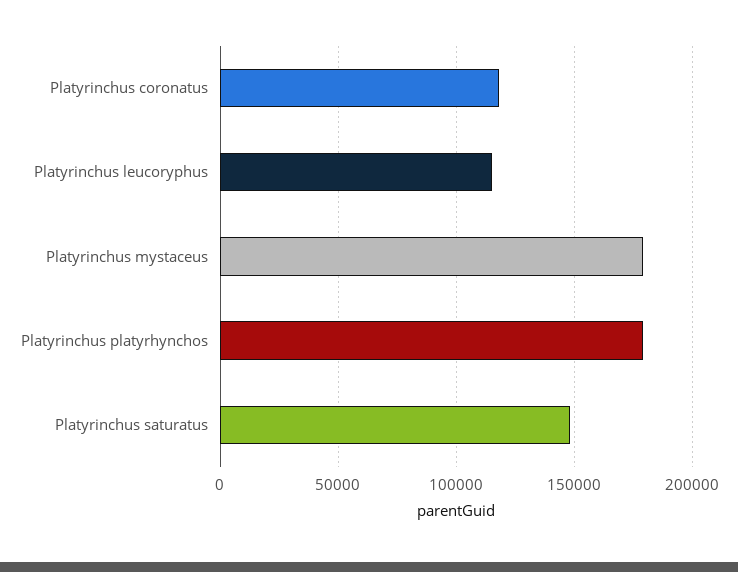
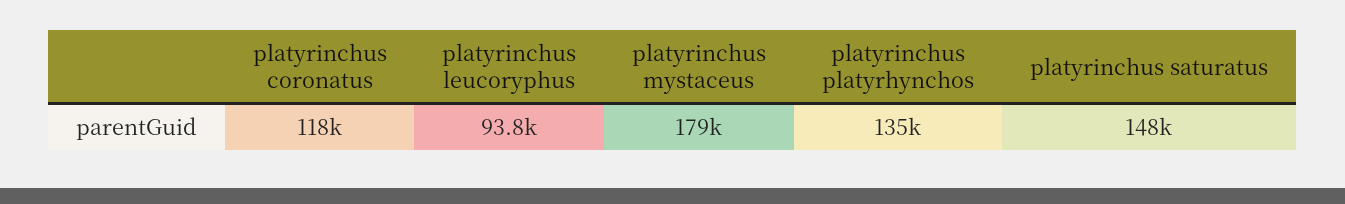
Platyrinchus leucoryphus: 115000 -> 93800
Platyrinchus platyrhynchos: 180000 -> 135000

